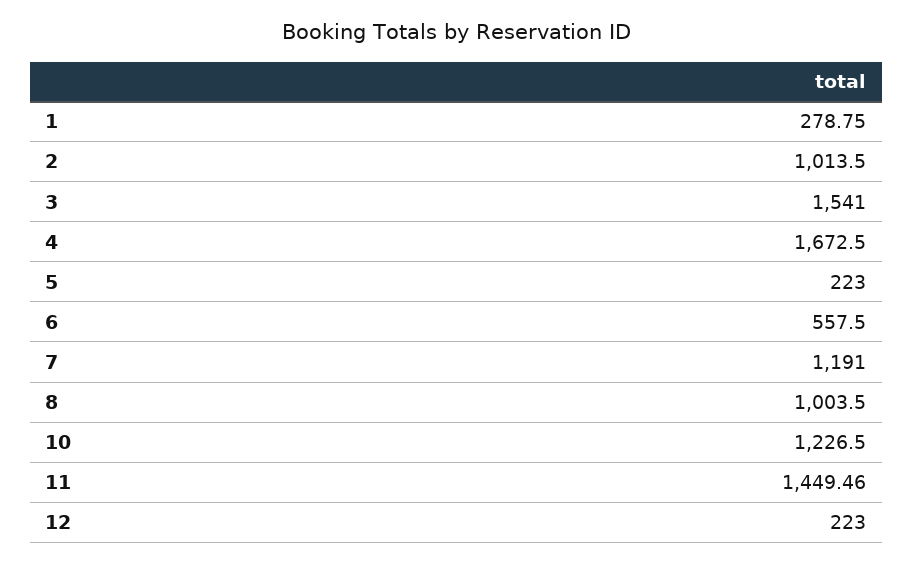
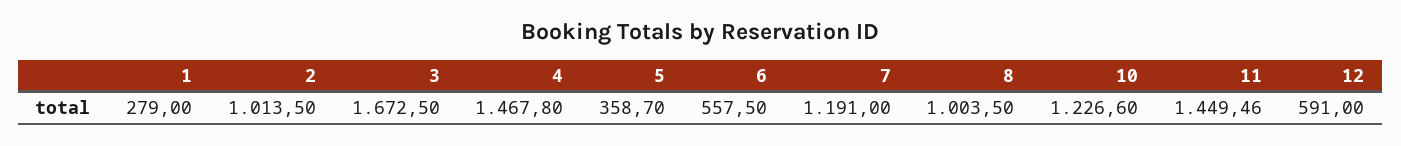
1: 278.75 -> 279
3: 1541 -> 1672.5
4: 1672.5 -> 1467.8
5: 223 -> 358.7
10: 1226.5 -> 1226.6
12: 223 -> 591

